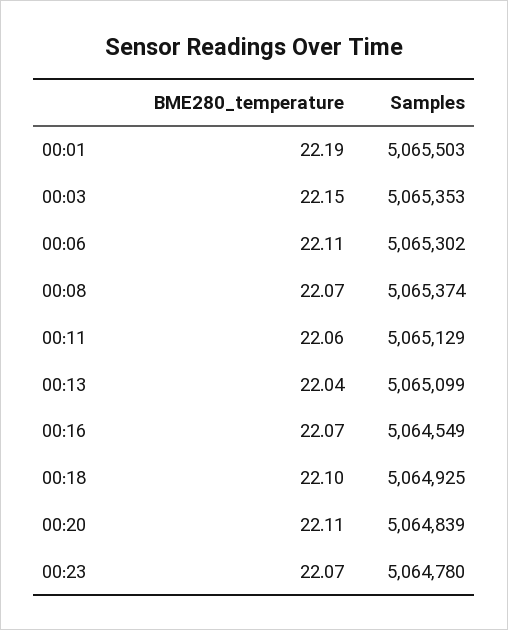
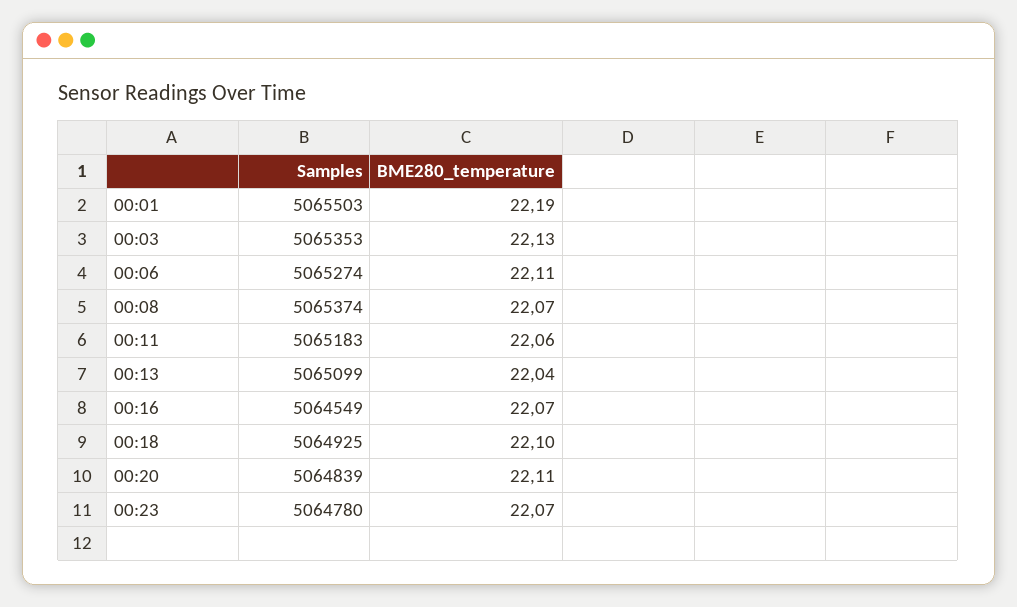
BME280_temperature, 00:03: 22.15 -> 22.13
Samples, 00:06: 5065302 -> 5065274
Samples, 00:11: 5065129 -> 5065183

